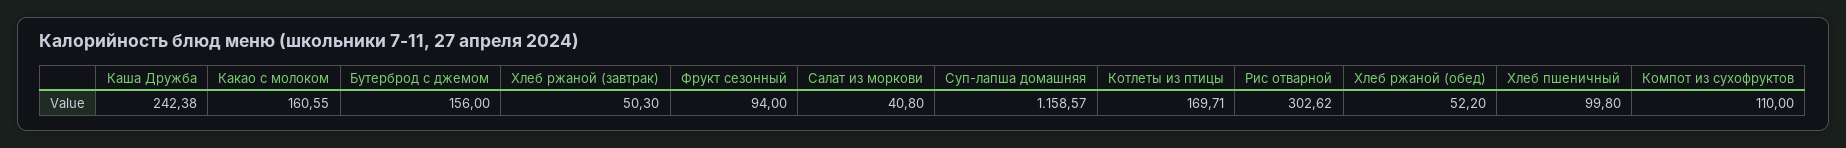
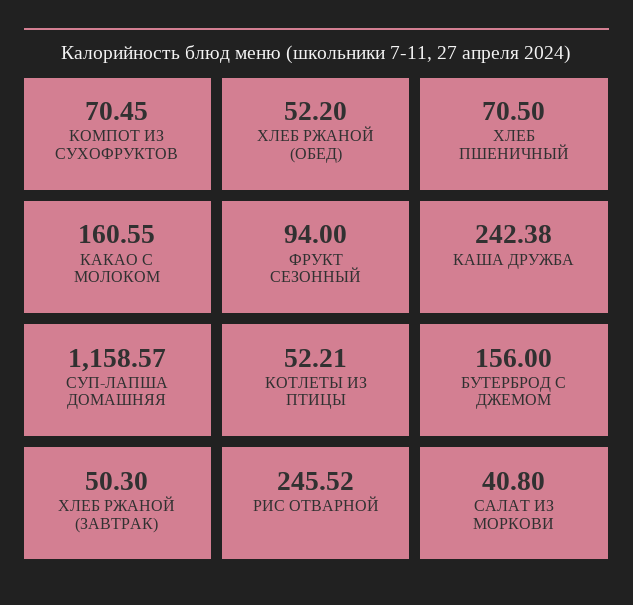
Котлеты из птицы: 169.71 -> 52.21
Рис отварной: 302.62 -> 245.52
Хлеб пшеничный: 99.8 -> 70.5
Компот из сухофруктов: 110 -> 70.45

